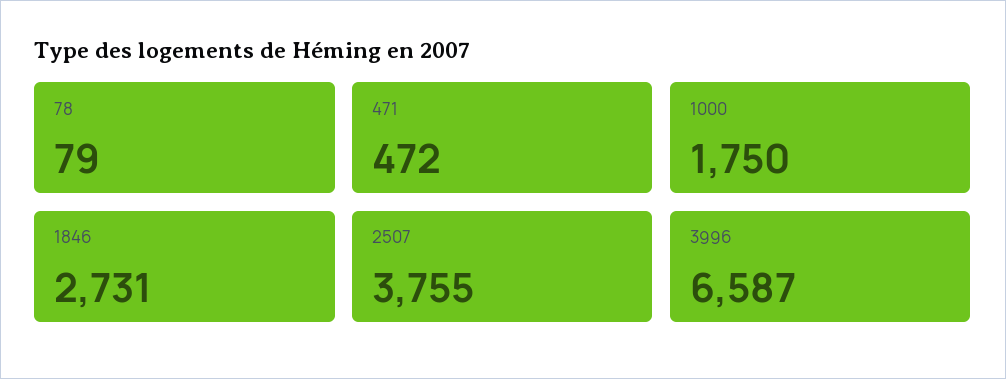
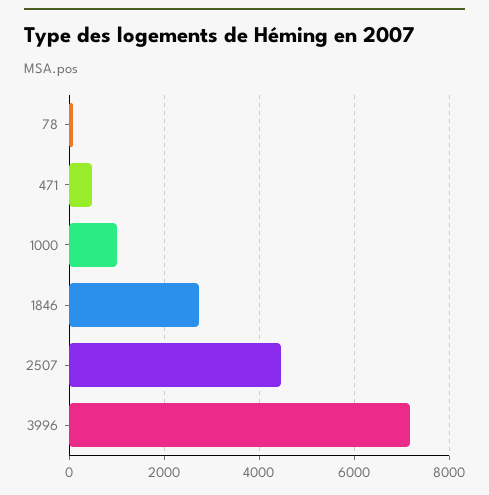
1000: 1750 -> 1000
2507: 3755 -> 4400
3996: 6587 -> 7200

